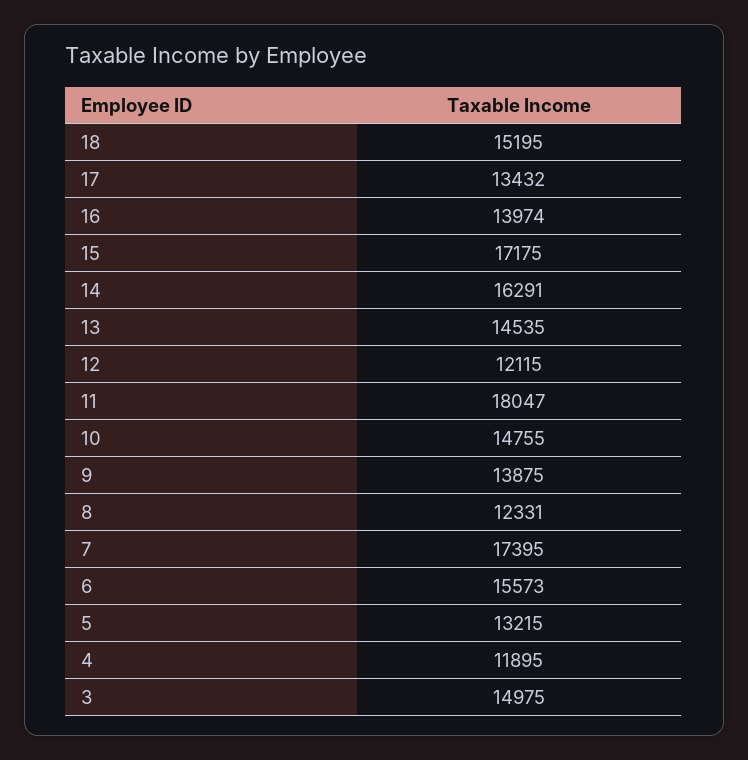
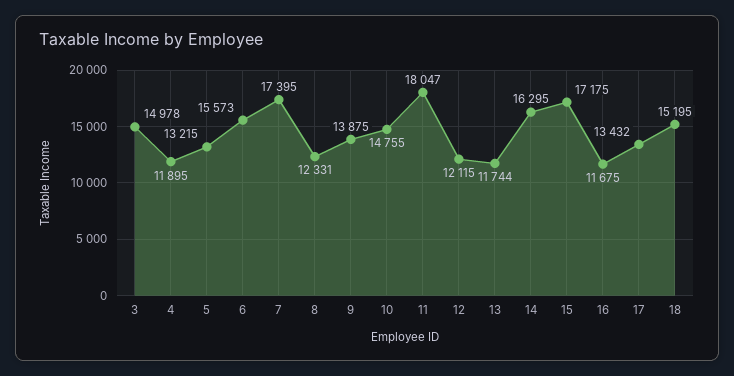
16: 13974 -> 11675
14: 16291 -> 16295
13: 14535 -> 11744
3: 14975 -> 14978

